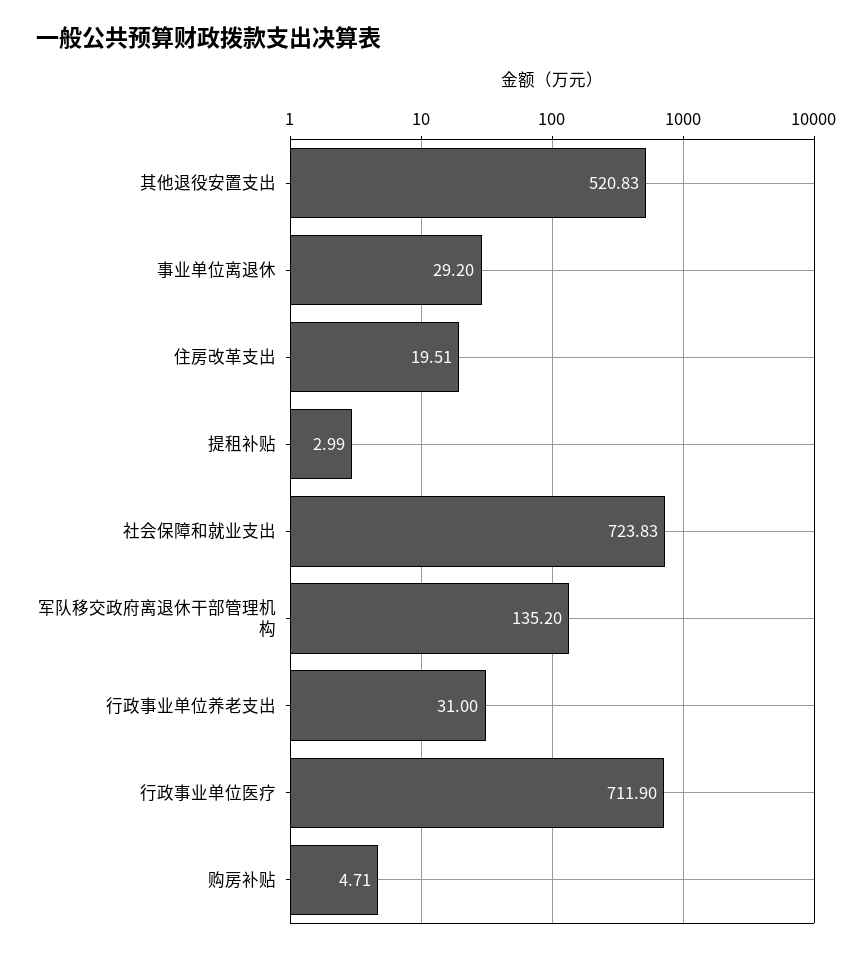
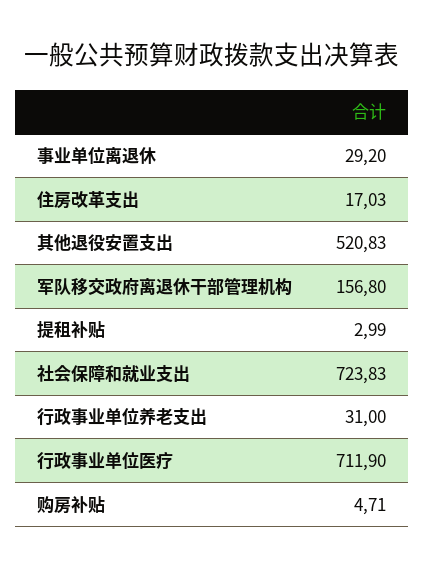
住房改革支出: 19.51 -> 17.03
军队移交政府离退休干部管理机构: 135.2 -> 156.8

